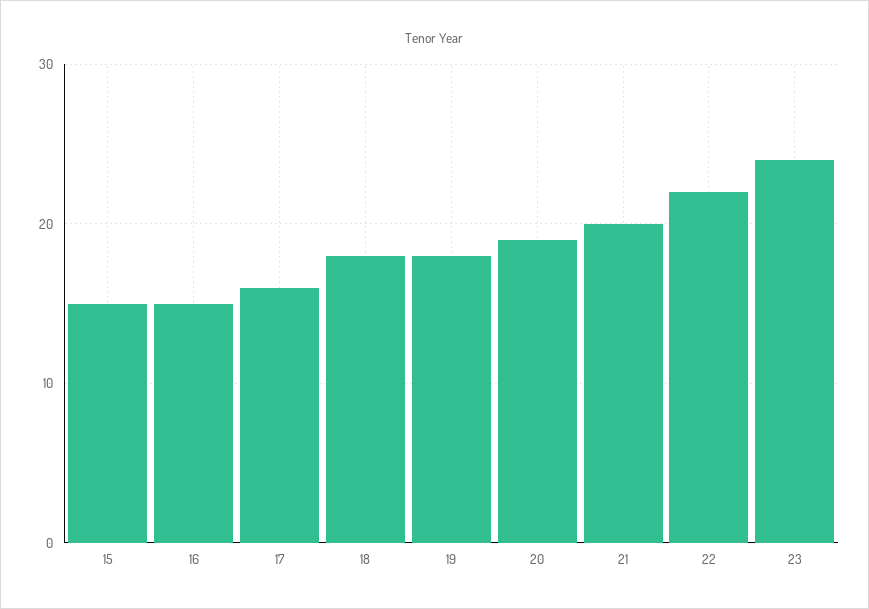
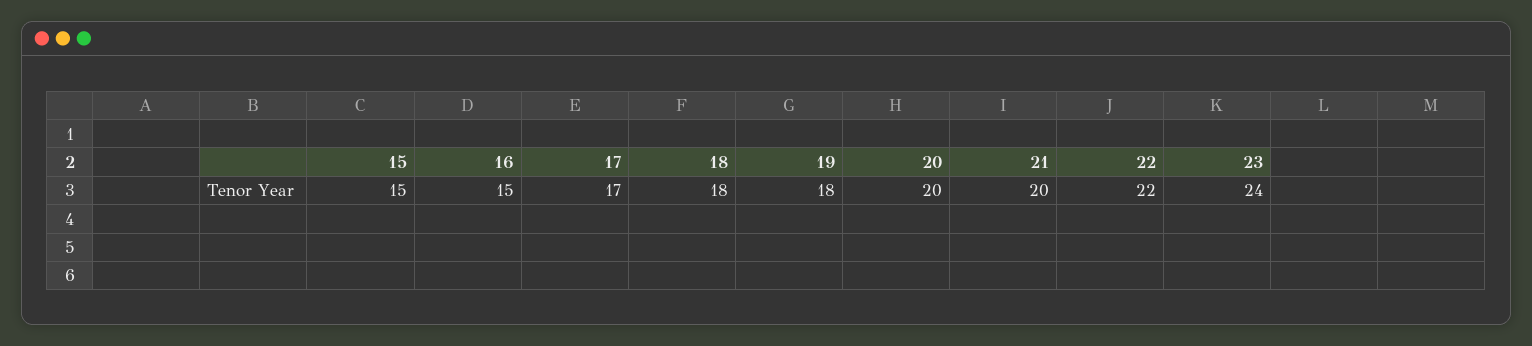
17: 16 -> 17
20: 19 -> 20

